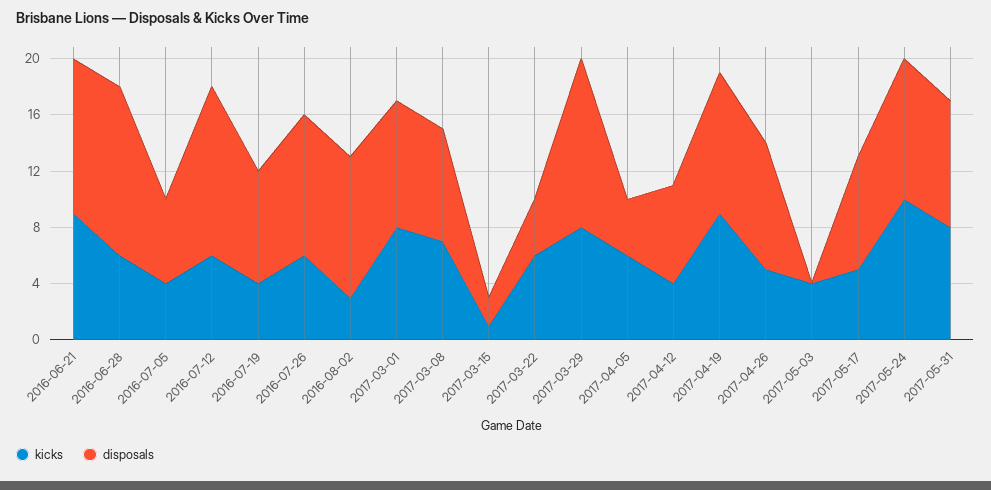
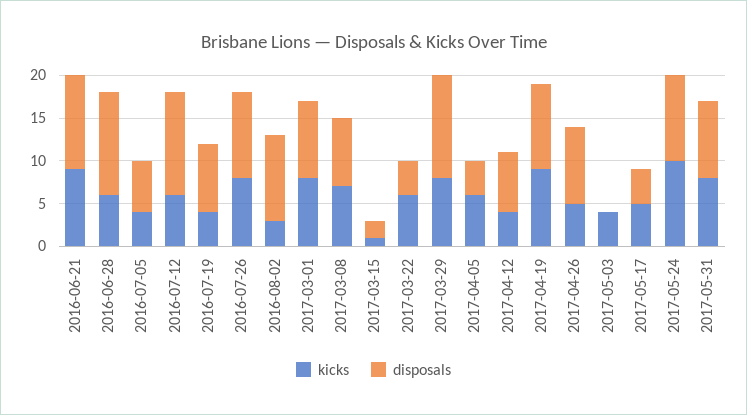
kicks, 2016-07-26: 6 -> 8
disposals, 2017-05-17: 8 -> 4

